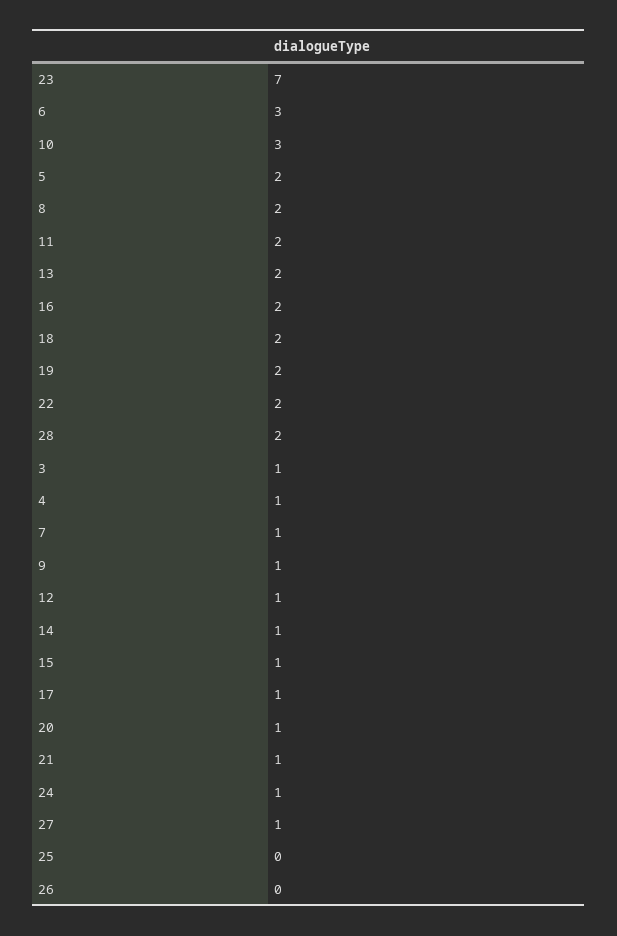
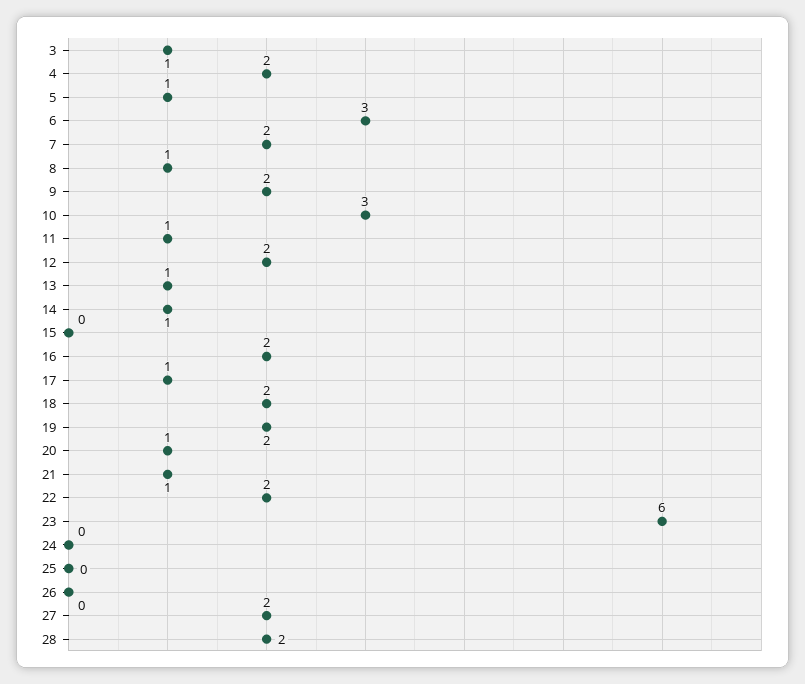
23: 7 -> 6
5: 2 -> 1
8: 2 -> 1
11: 2 -> 1
13: 2 -> 1
4: 1 -> 2
7: 1 -> 2
9: 1 -> 2
12: 1 -> 2
15: 1 -> 0
24: 1 -> 0
27: 1 -> 2

